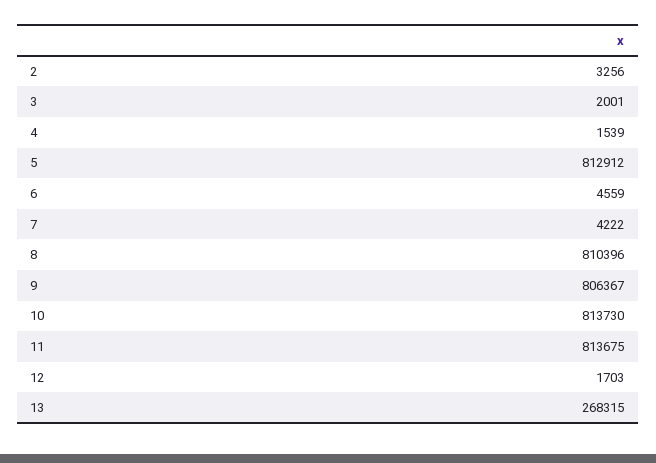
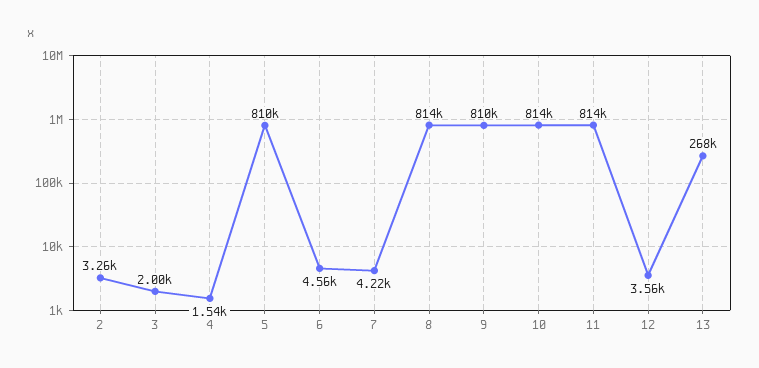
5: 812912 -> 810000
8: 810396 -> 814000
9: 806367 -> 810000
12: 1703 -> 3560

